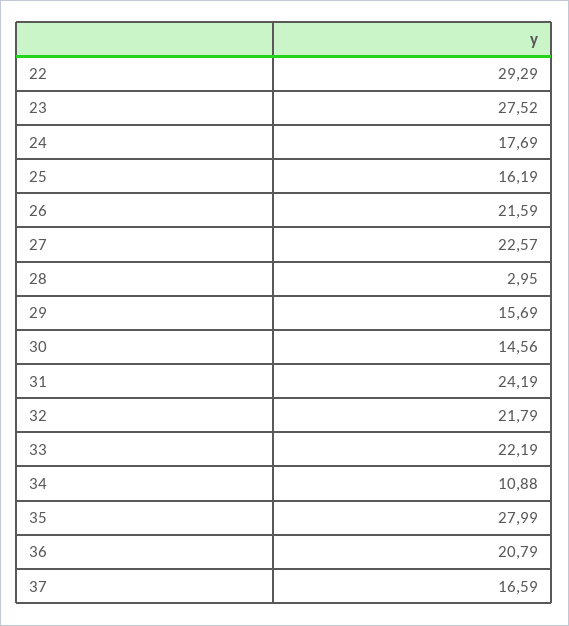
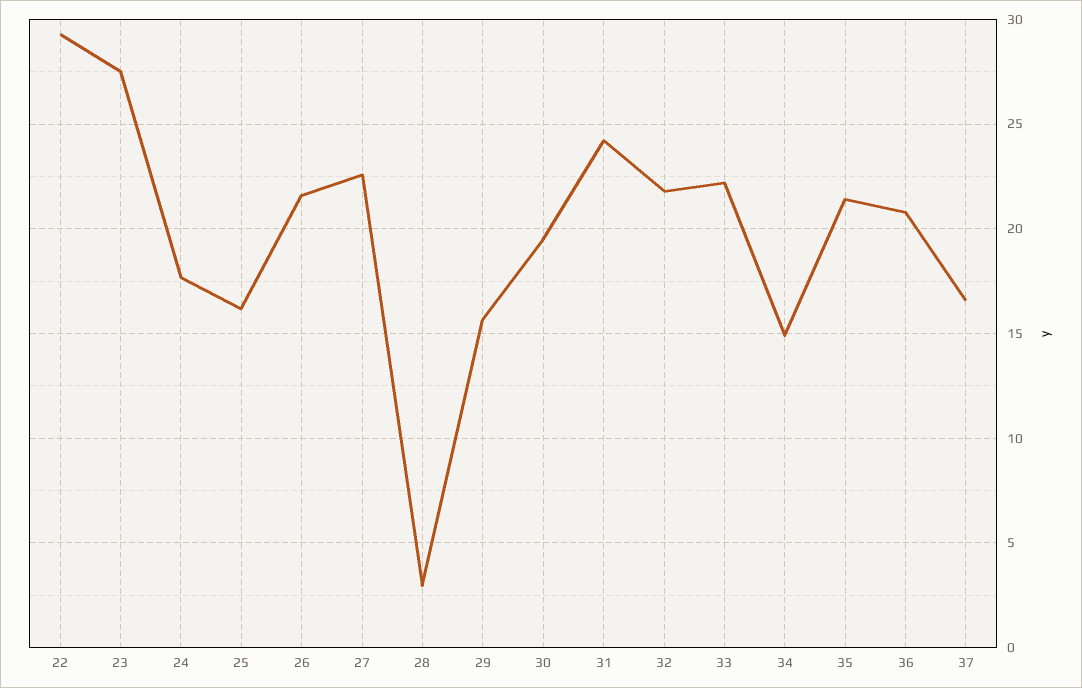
30: 14.56 -> 19.5
34: 10.88 -> 15
35: 27.99 -> 21.5

